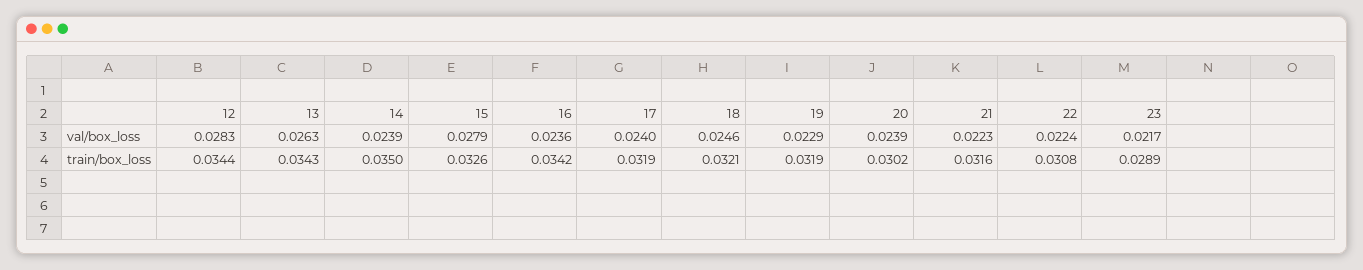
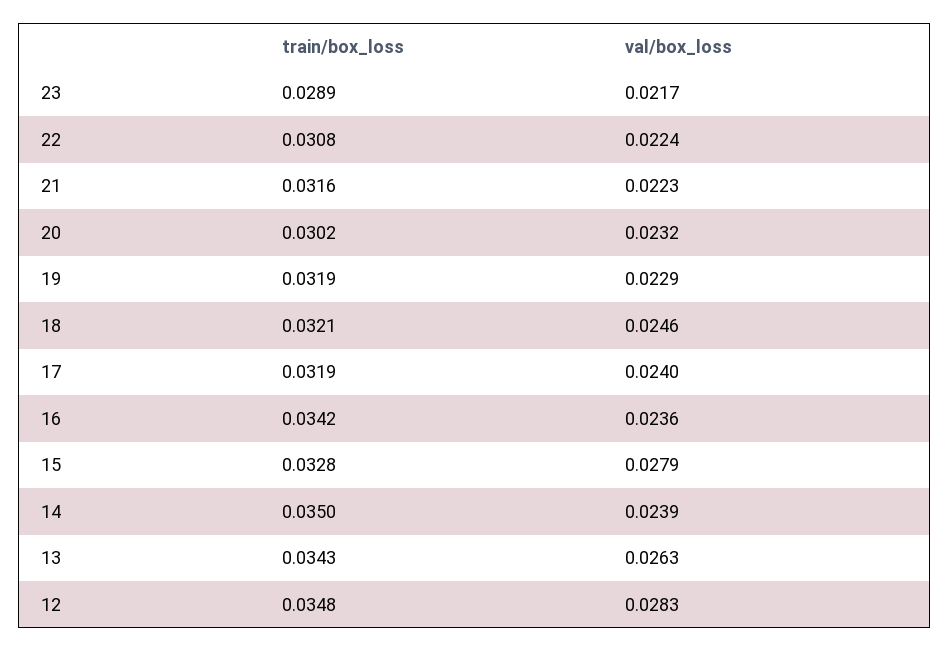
20, val/box_loss: 0.0239 -> 0.0232
12, train/box_loss: 0.0344 -> 0.0348
15, train/box_loss: 0.0326 -> 0.0328

